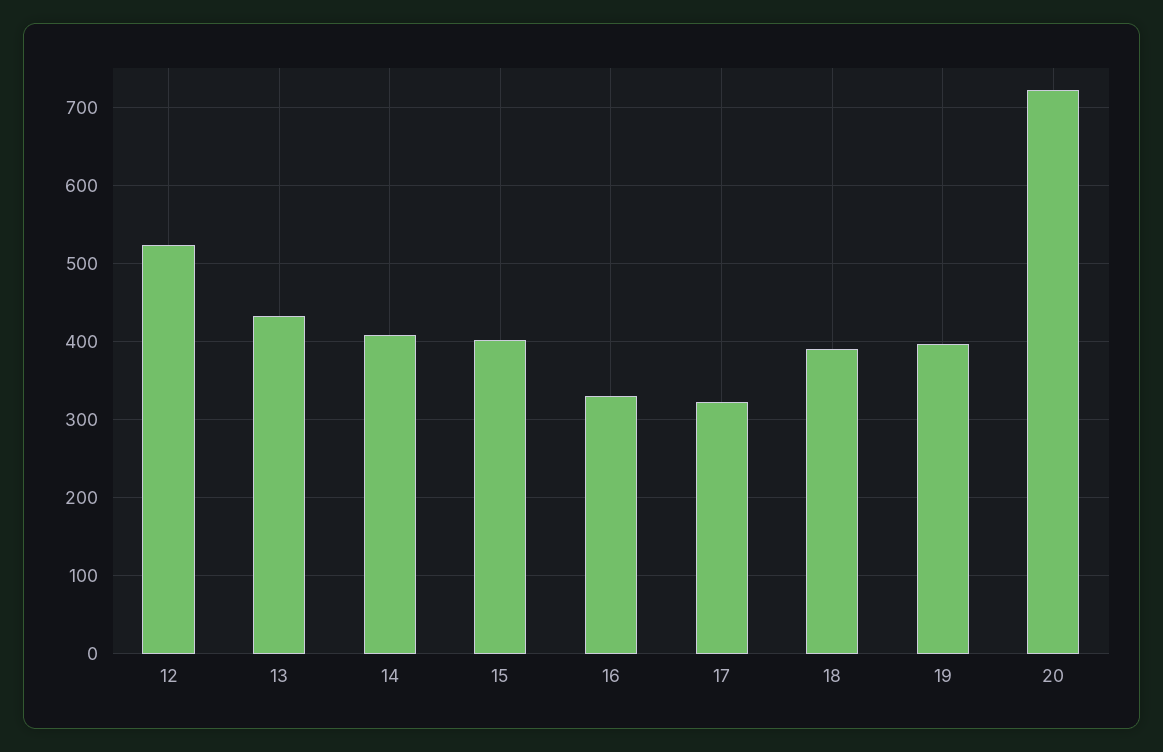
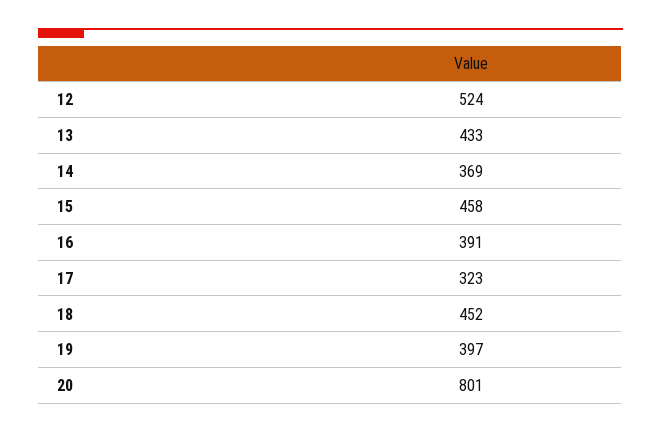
14: 410 -> 369
15: 400 -> 458
16: 330 -> 391
18: 390 -> 452
20: 720 -> 801

